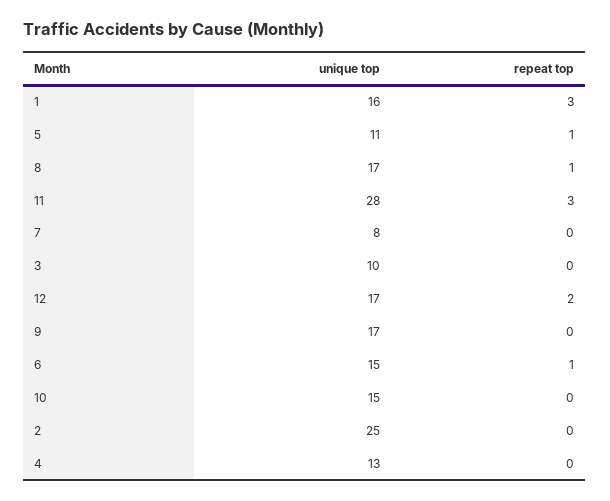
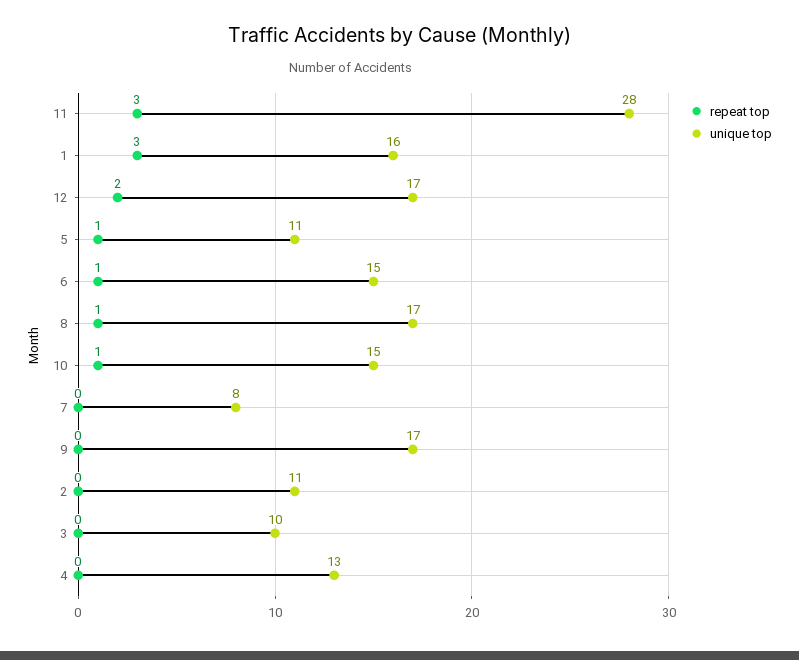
repeat top, 10: 0 -> 1
unique top, 2: 25 -> 11

